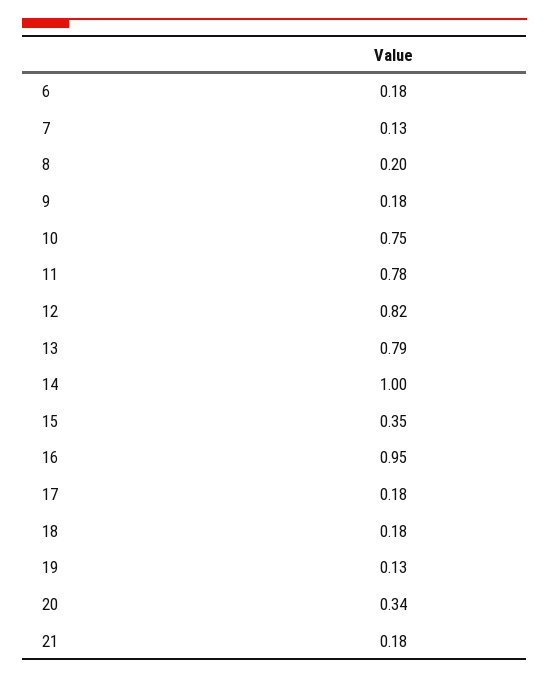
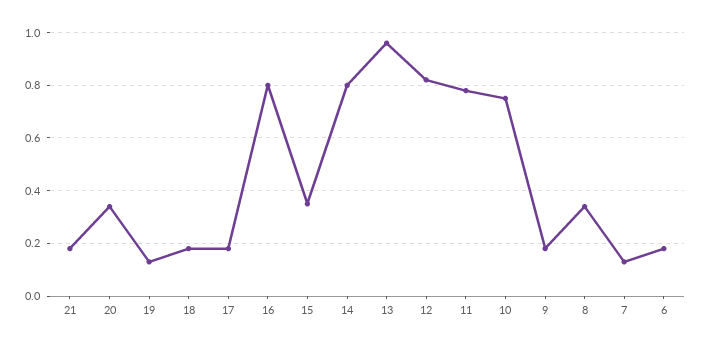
8: 0.2 -> 0.35
13: 0.79 -> 0.95
14: 1 -> 0.8
16: 0.95 -> 0.8

